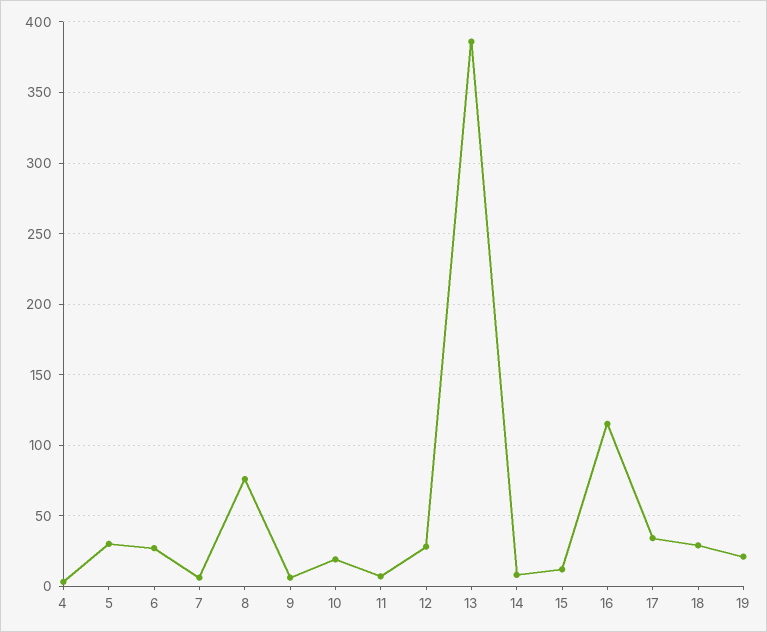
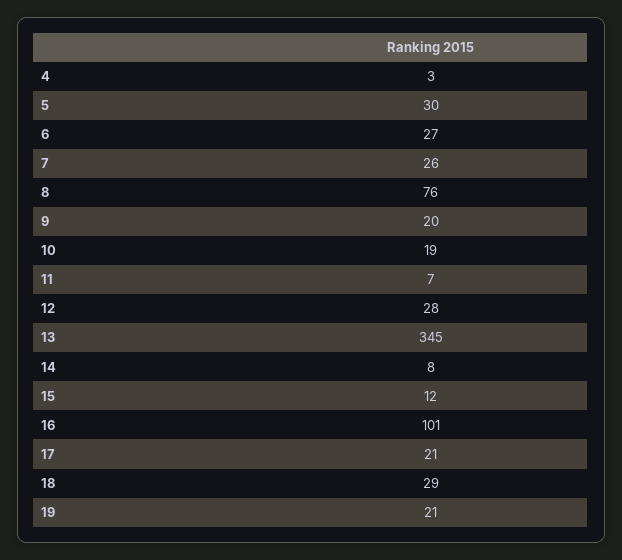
7: 5 -> 26
9: 5 -> 20
13: 385 -> 345
16: 115 -> 101
17: 35 -> 21

